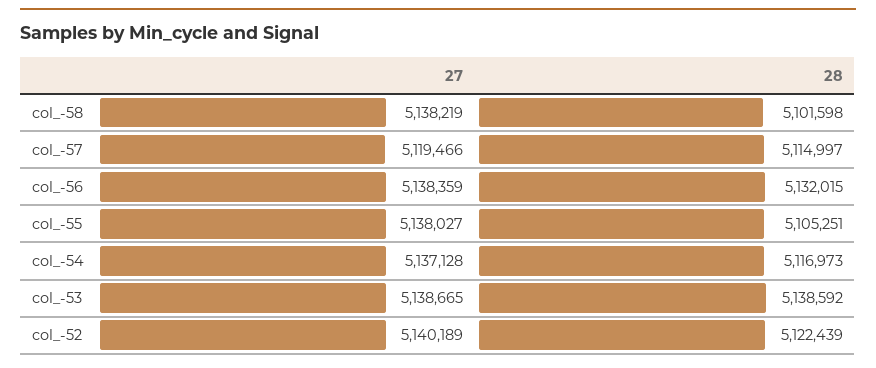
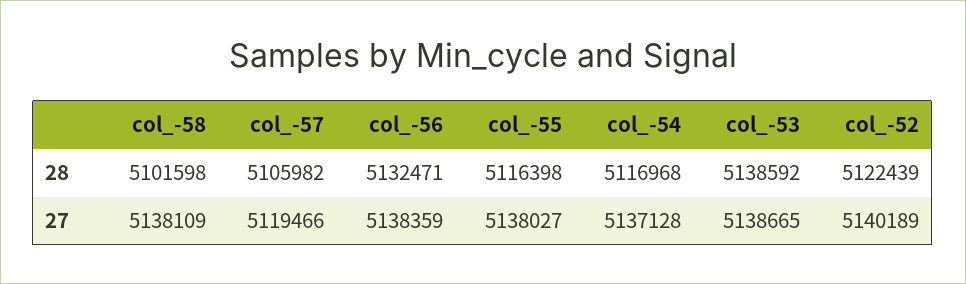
27, col_-58: 5138219 -> 5138109
28, col_-57: 5114997 -> 5105982
28, col_-56: 5132015 -> 5132471
28, col_-55: 5105251 -> 5116398
28, col_-54: 5116973 -> 5116968

